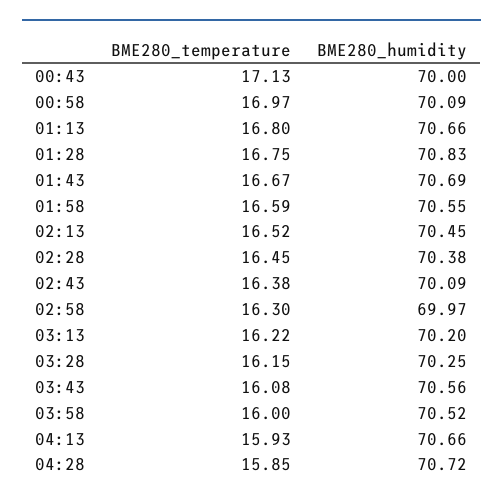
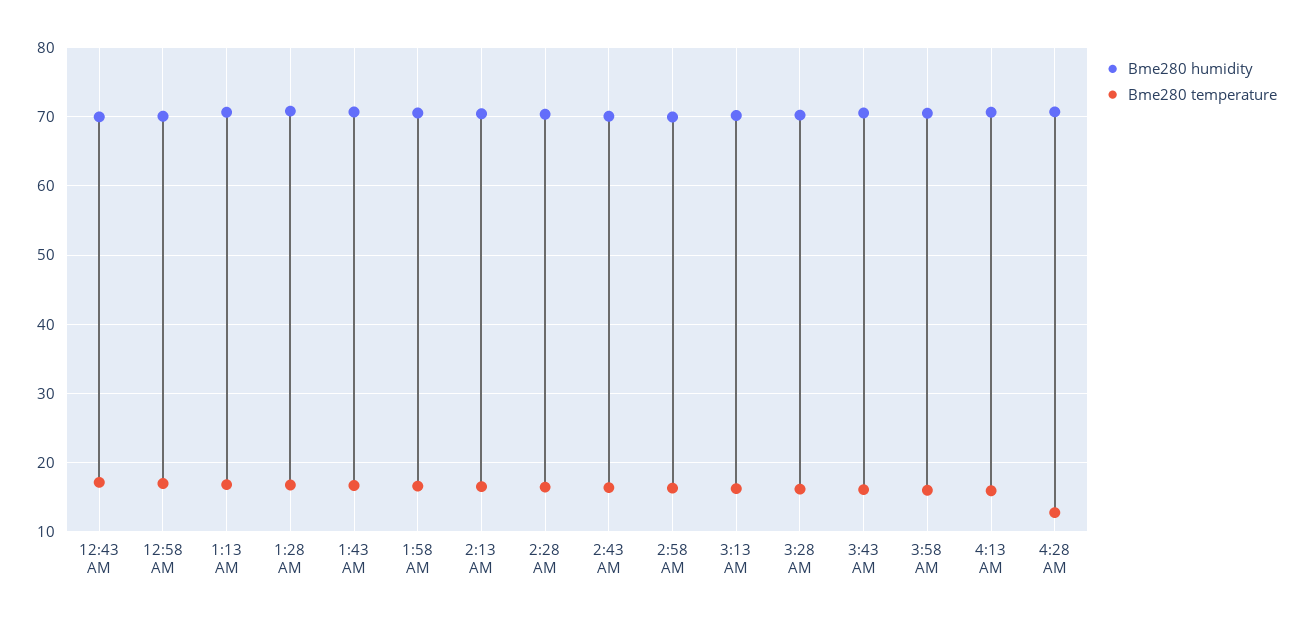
BME280_temperature, 04:28: 15.85 -> 13

